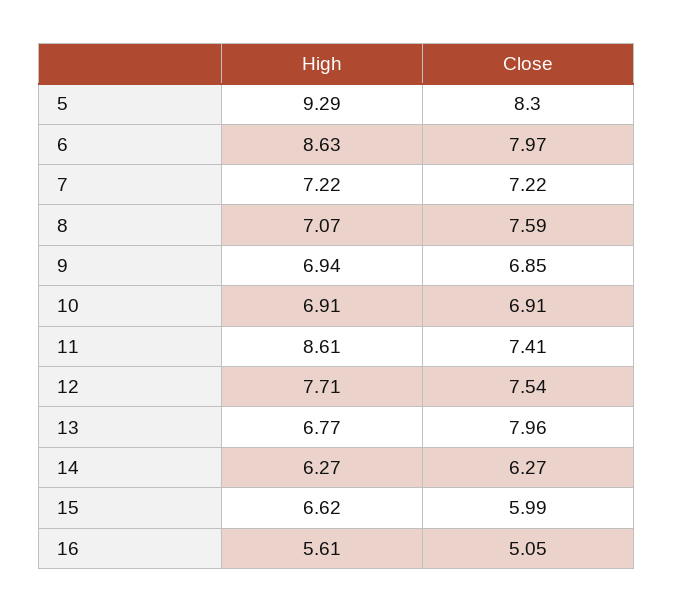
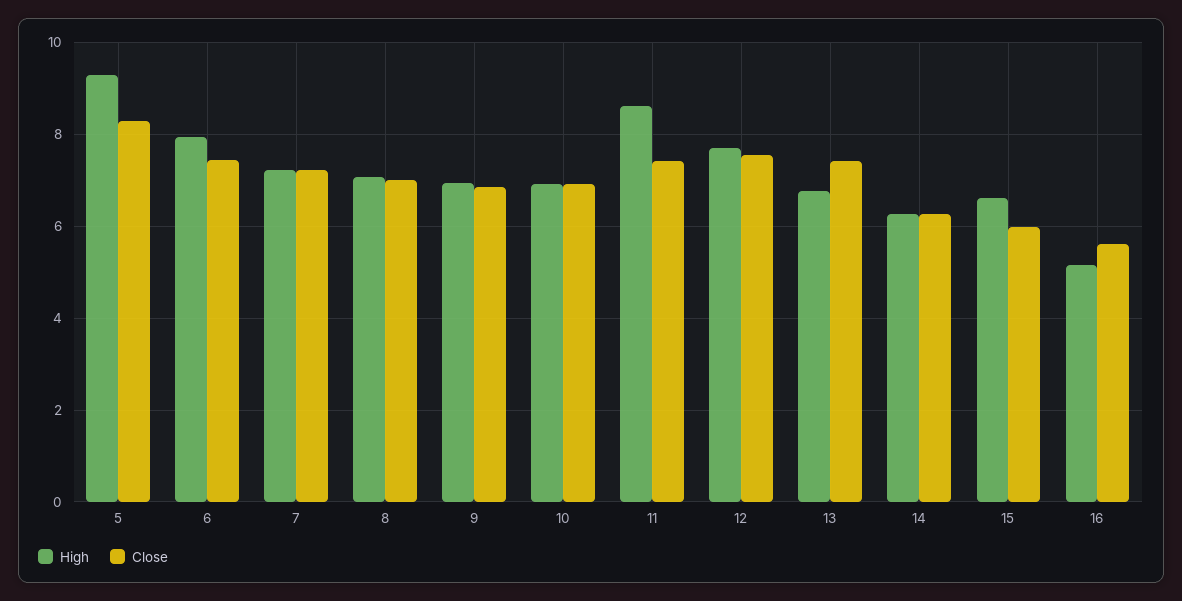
High, 6: 8.63 -> 8
Close, 6: 7.97 -> 7.4
Close, 8: 7.59 -> 7
Close, 13: 7.96 -> 7.4
High, 16: 5.61 -> 5.2
Close, 16: 5.05 -> 5.6

